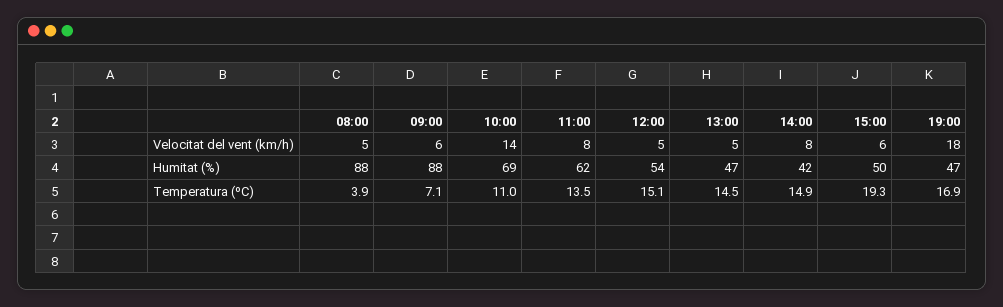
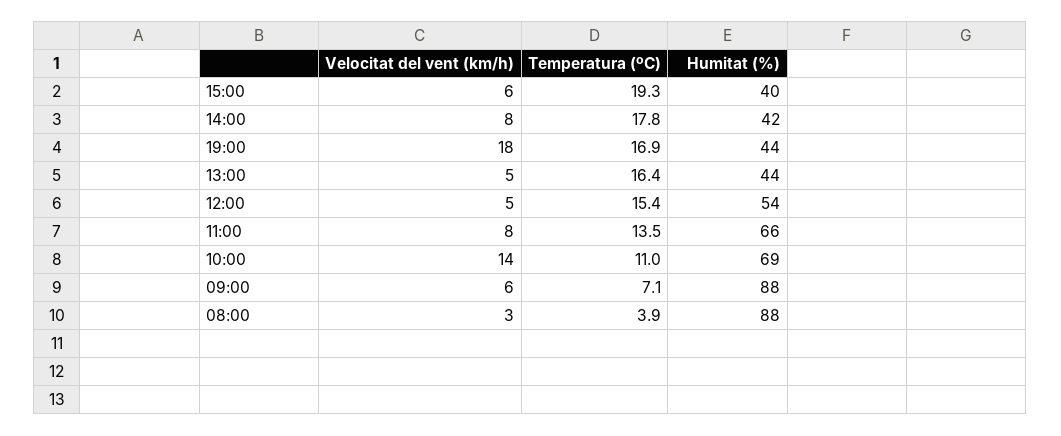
08:00, Velocitat del vent (km/h): 5 -> 3
11:00, Humitat (%): 62 -> 66
13:00, Humitat (%): 47 -> 44
15:00, Humitat (%): 50 -> 40
19:00, Humitat (%): 47 -> 44
12:00, Temperatura (ºC): 15.1 -> 15.4
13:00, Temperatura (ºC): 14.5 -> 16.4
14:00, Temperatura (ºC): 14.9 -> 17.8

